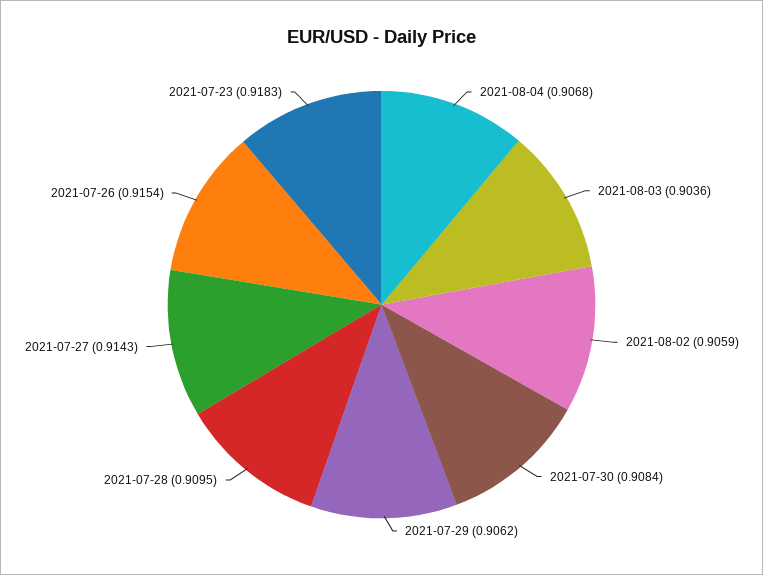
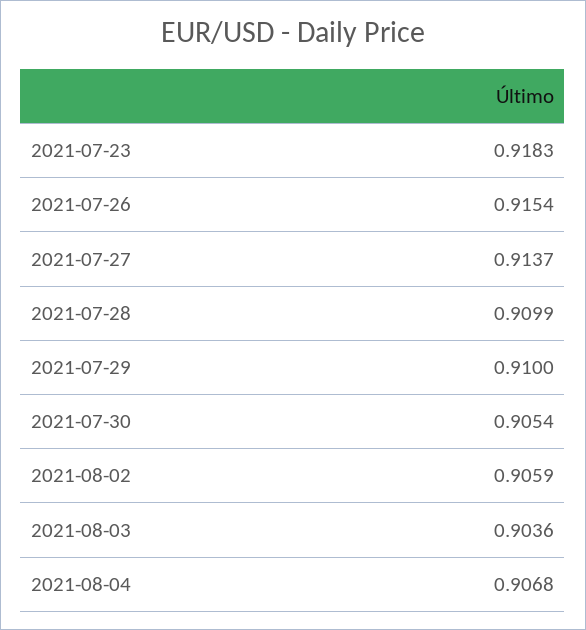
2021-07-30: 0.9084 -> 0.9054
2021-07-29: 0.9062 -> 0.91
2021-07-28: 0.9095 -> 0.9099
2021-07-27: 0.9143 -> 0.9137

